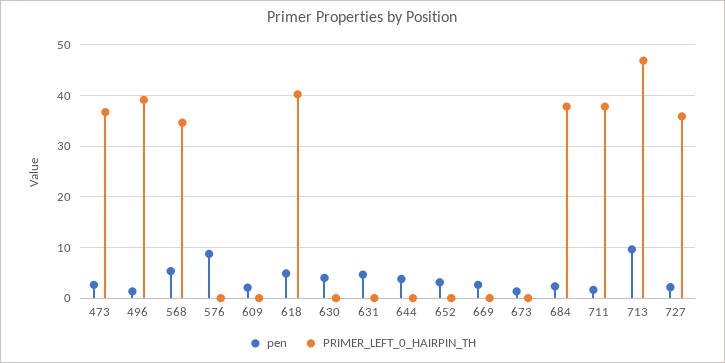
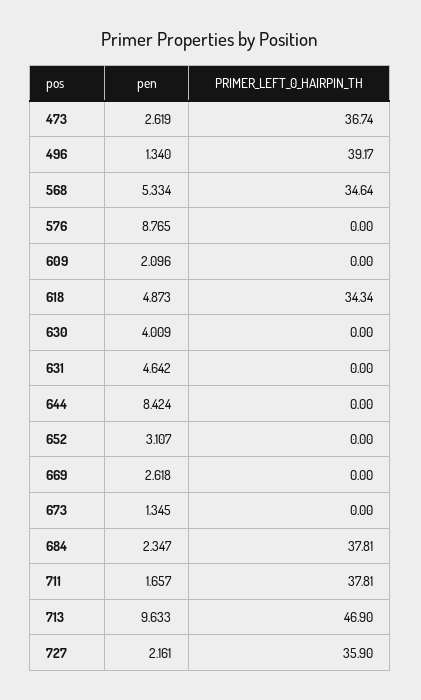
PRIMER_LEFT_0_HAIRPIN_TH, 618: 40 -> 34.34
pen, 644: 4 -> 8.424

